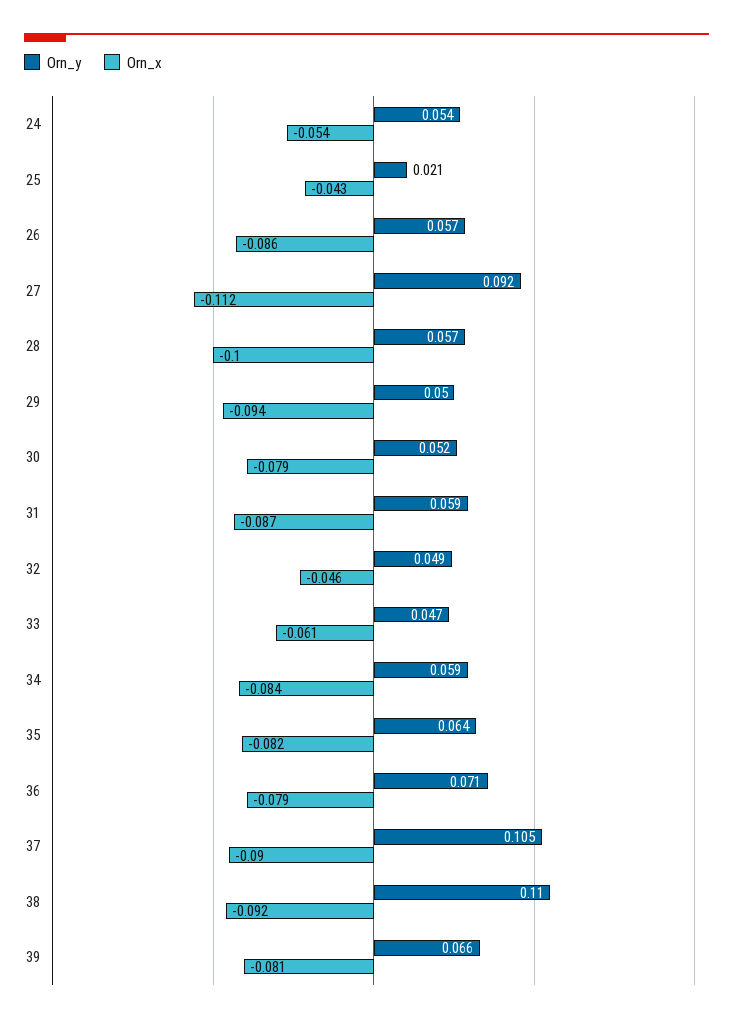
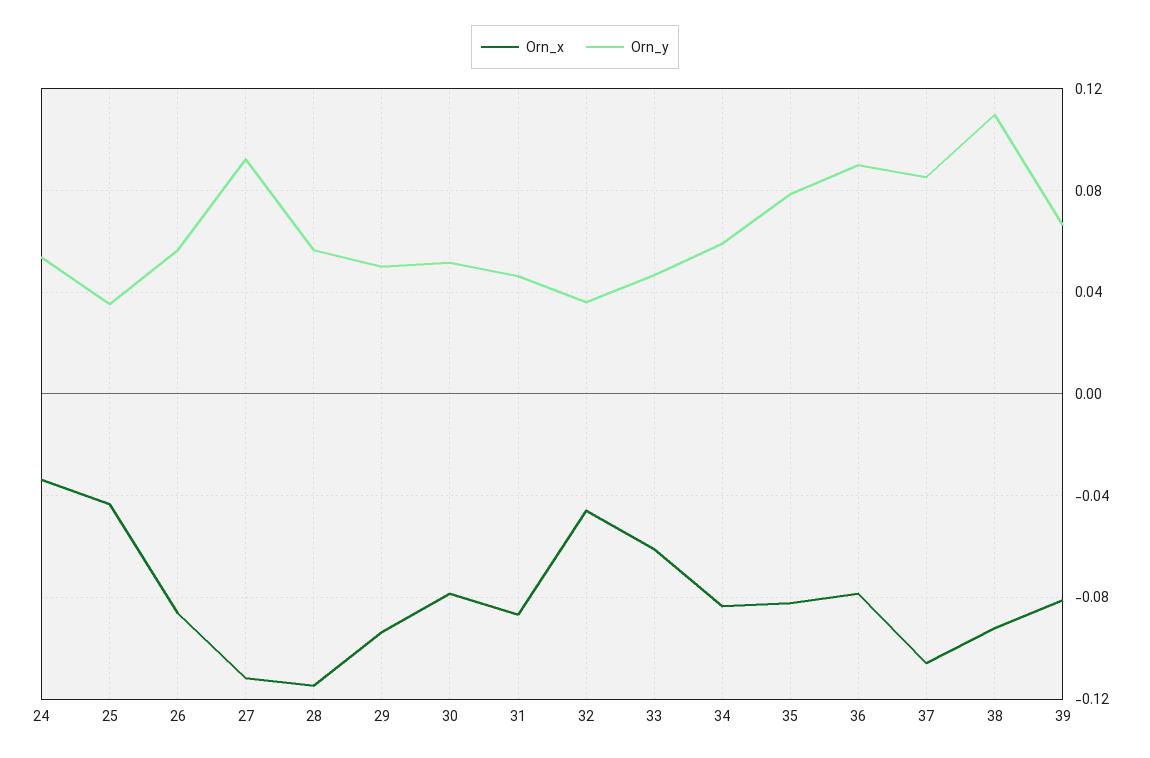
Orn_x, 24: -0.054 -> -0.035
Orn_y, 25: 0.021 -> 0.035
Orn_x, 28: -0.1 -> -0.115
Orn_y, 31: 0.059 -> 0.045
Orn_y, 32: 0.049 -> 0.035
Orn_y, 35: 0.064 -> 0.08
Orn_y, 36: 0.071 -> 0.09
Orn_y, 37: 0.105 -> 0.085
Orn_x, 37: -0.09 -> -0.105

